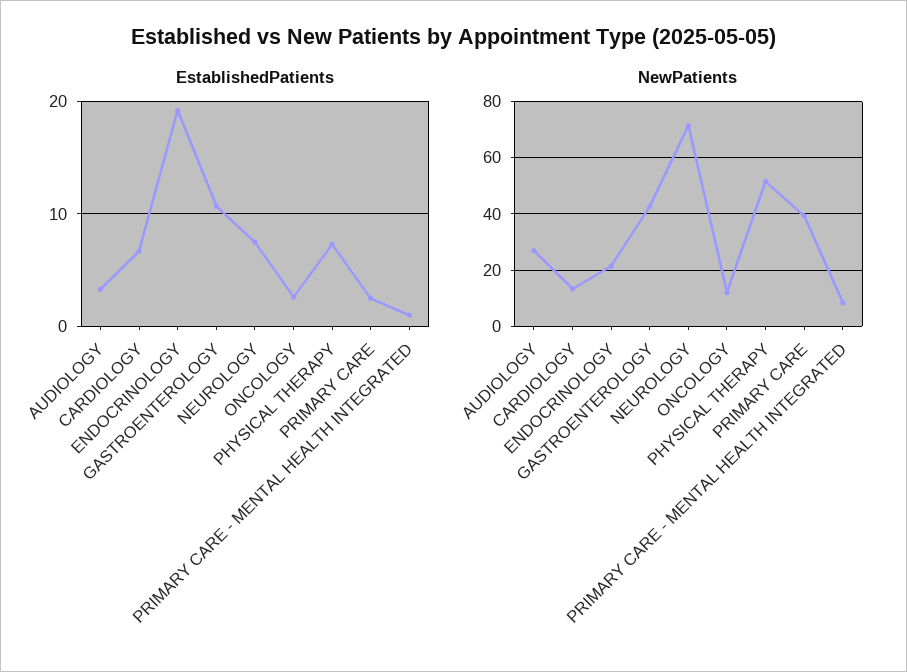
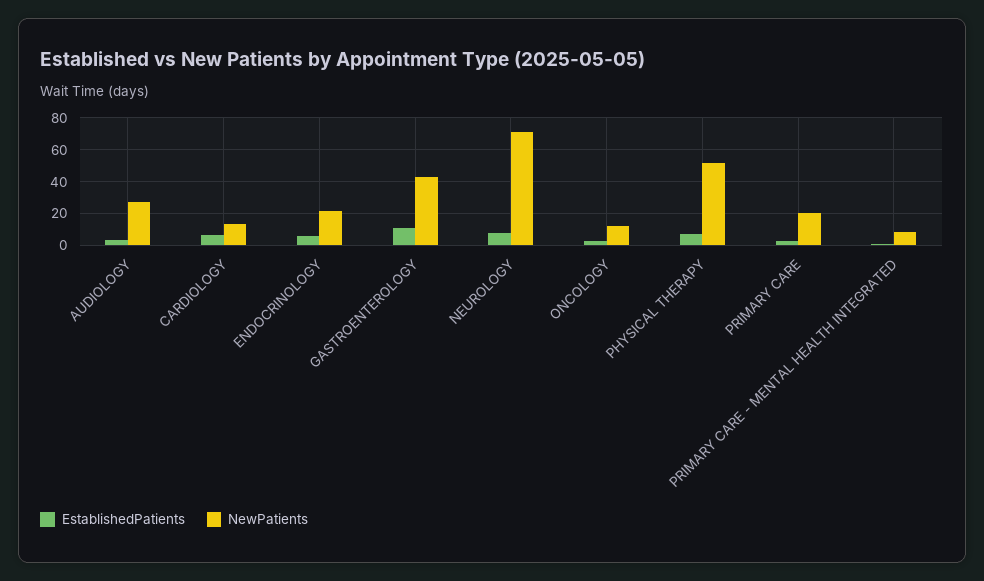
EstablishedPatients, ENDOCRINOLOGY: 19 -> 5
NewPatients, PRIMARY CARE: 40 -> 20

